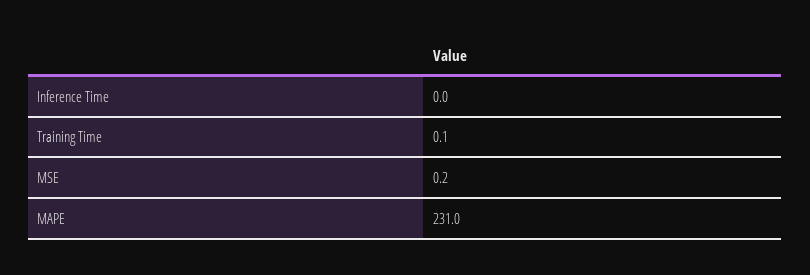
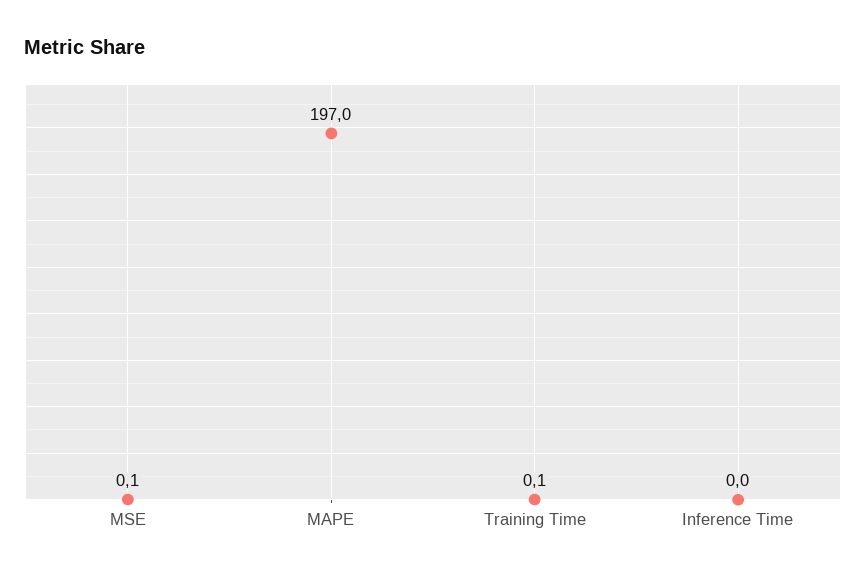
MSE: 0.2 -> 0.1
MAPE: 231 -> 197

